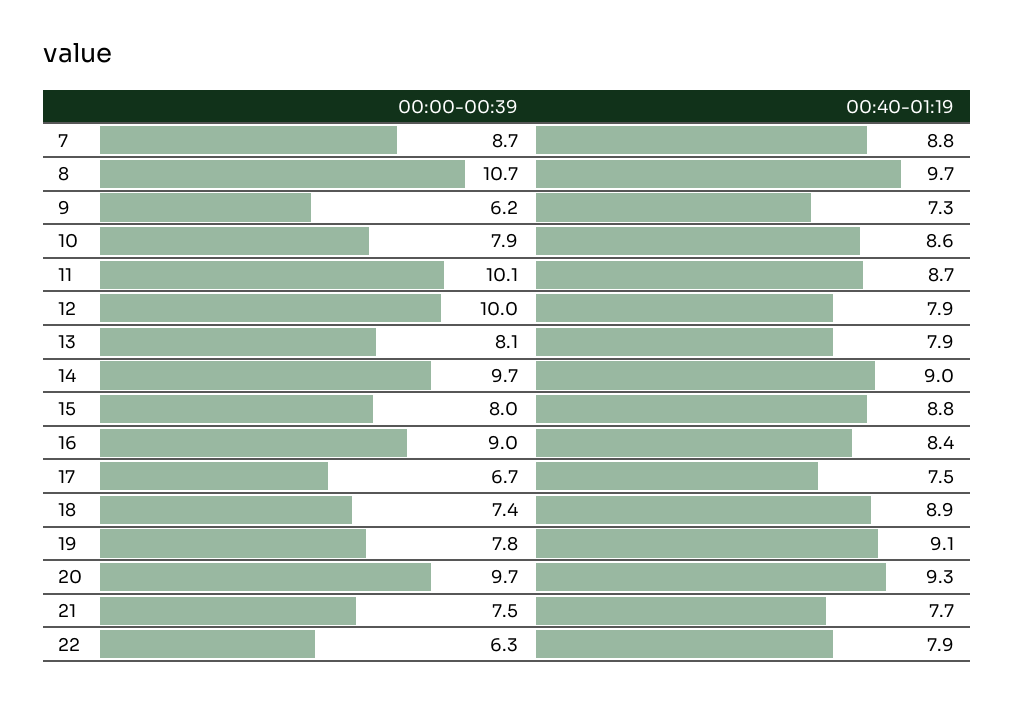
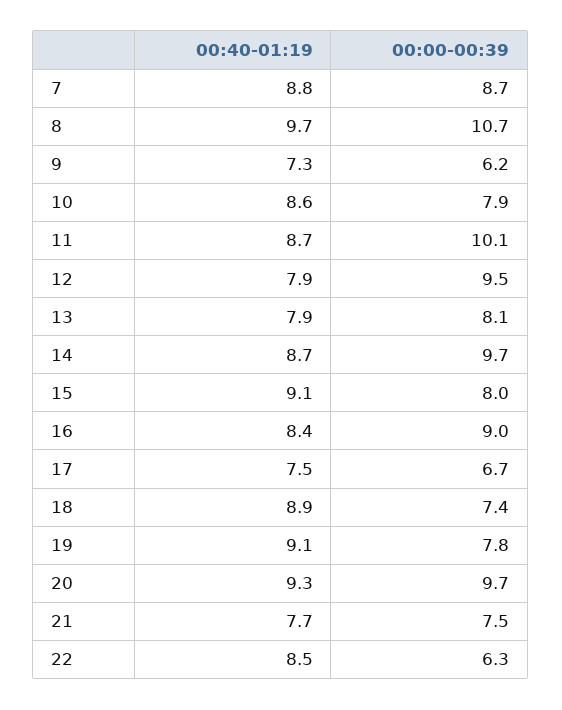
00:00-00:39, 12: 10 -> 9.5
00:40-01:19, 14: 9 -> 8.7
00:40-01:19, 15: 8.8 -> 9.1
00:40-01:19, 22: 7.9 -> 8.5

